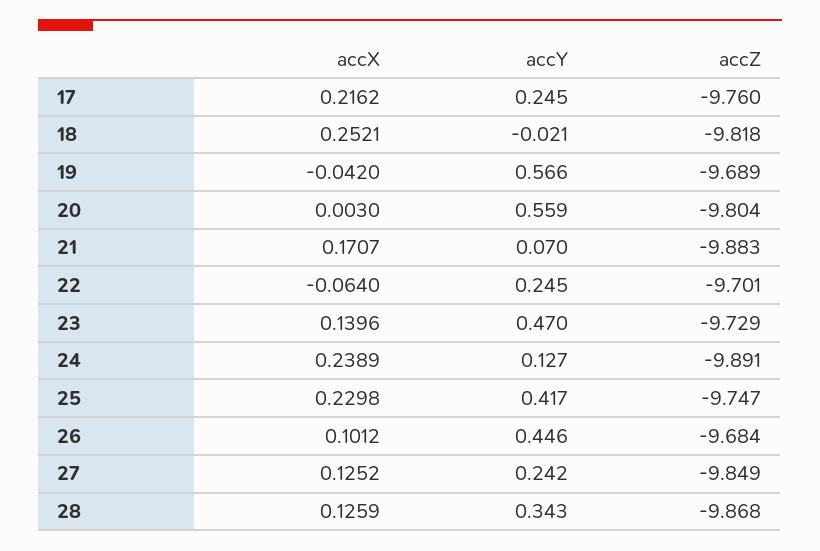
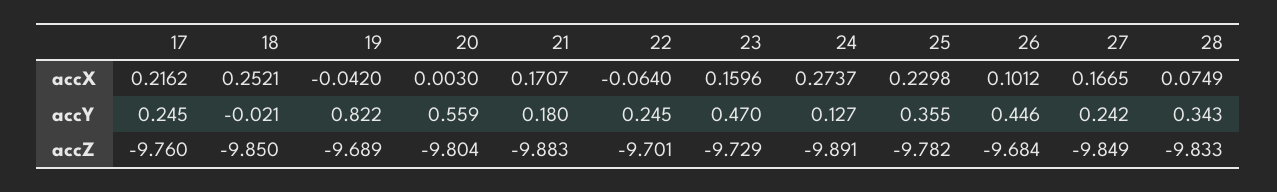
accZ, 18: -9.818 -> -9.85
accY, 19: 0.566 -> 0.822
accY, 21: 0.07 -> 0.18
accX, 23: 0.1396 -> 0.1596
accX, 24: 0.2389 -> 0.2737
accY, 25: 0.417 -> 0.355
accZ, 25: -9.747 -> -9.782
accX, 27: 0.1252 -> 0.1665
accX, 28: 0.1259 -> 0.0749
accZ, 28: -9.868 -> -9.833

